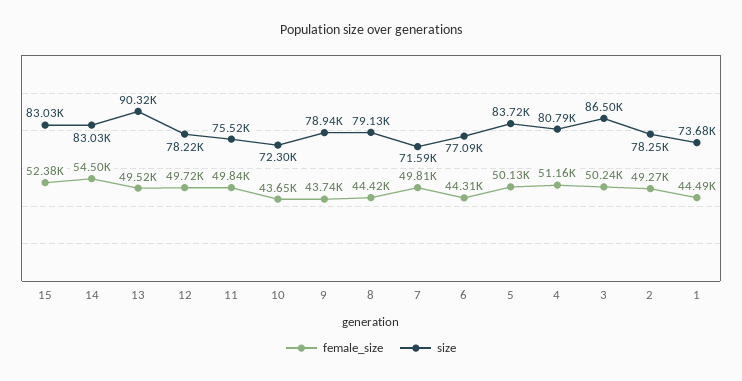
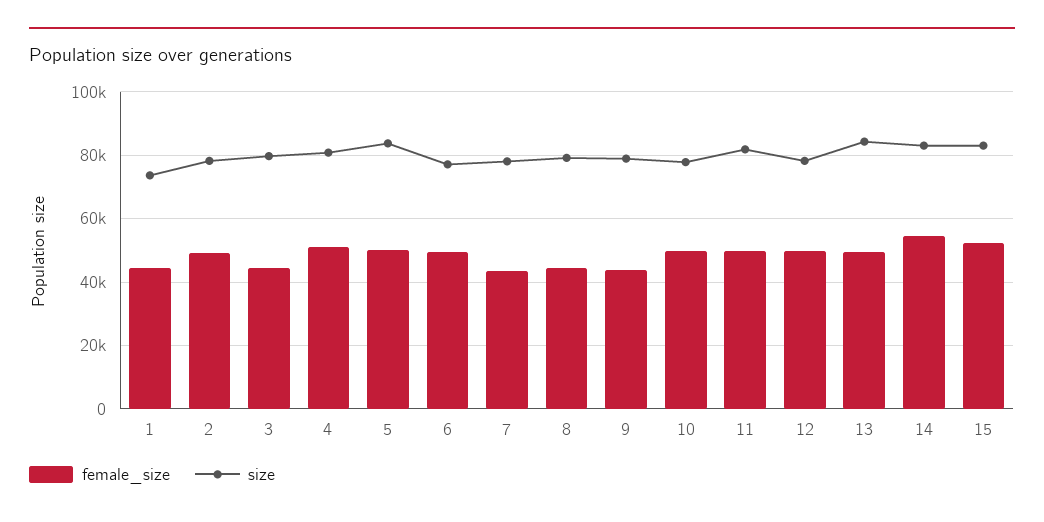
size, 13: 90320 -> 84000
size, 11: 75520 -> 82000
female_size, 10: 43650 -> 50000
size, 10: 72300 -> 78000
female_size, 7: 49810 -> 44000
size, 7: 71590 -> 78000
female_size, 6: 44310 -> 50000
female_size, 3: 50240 -> 44000
size, 3: 86500 -> 80000

